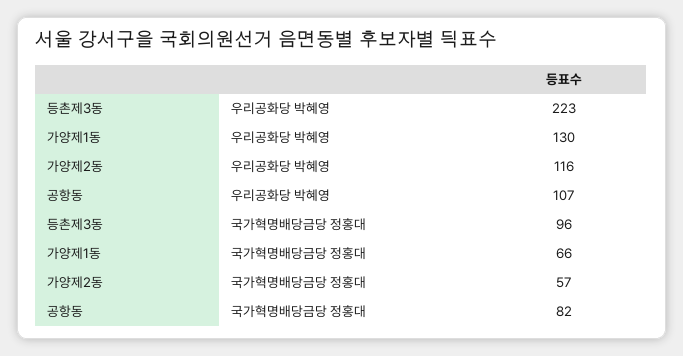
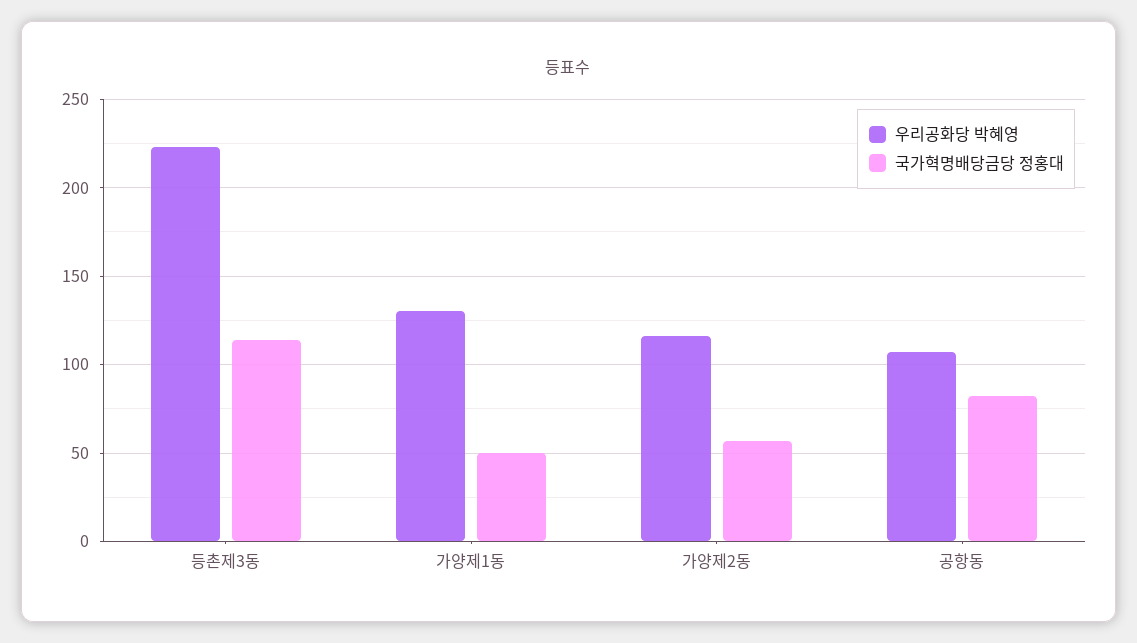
국가혁명배당금당 정홍대, 등촌제3동: 96 -> 115
국가혁명배당금당 정홍대, 가양제1동: 66 -> 50

